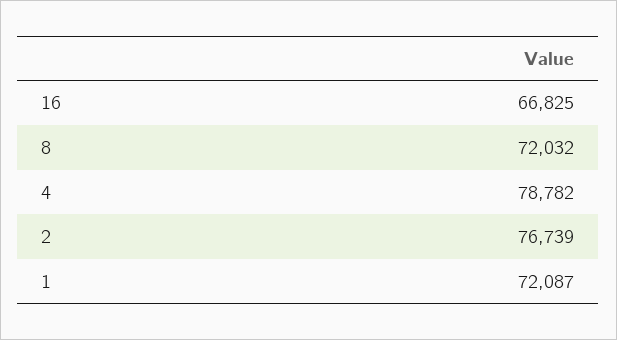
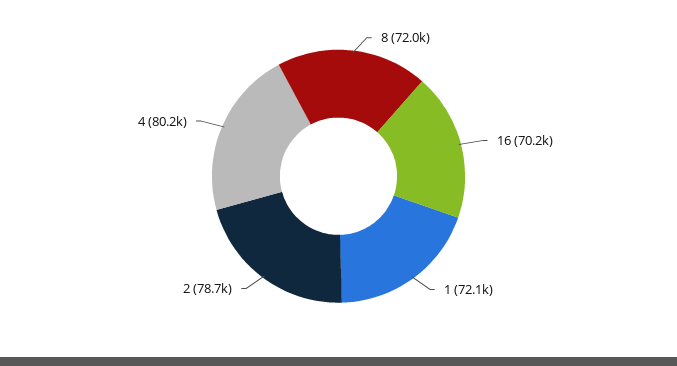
16: 66825 -> 70200
4: 78782 -> 80200
2: 76739 -> 78700

